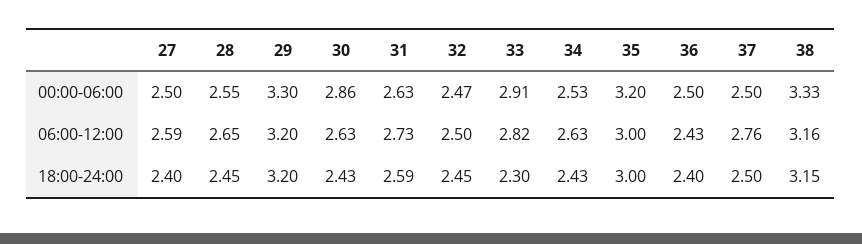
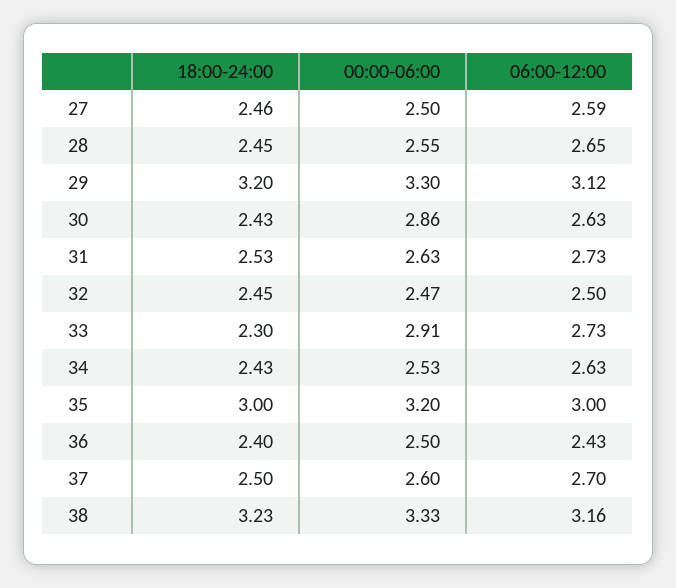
37, 00:00-06:00: 2.5 -> 2.6
29, 06:00-12:00: 3.2 -> 3.12
33, 06:00-12:00: 2.82 -> 2.73
37, 06:00-12:00: 2.76 -> 2.7
27, 18:00-24:00: 2.4 -> 2.46
31, 18:00-24:00: 2.59 -> 2.53
38, 18:00-24:00: 3.15 -> 3.23

